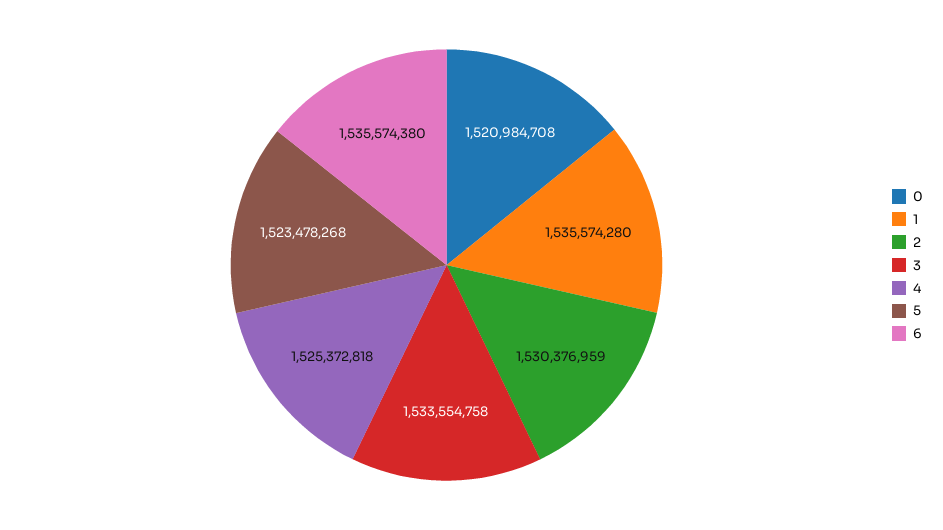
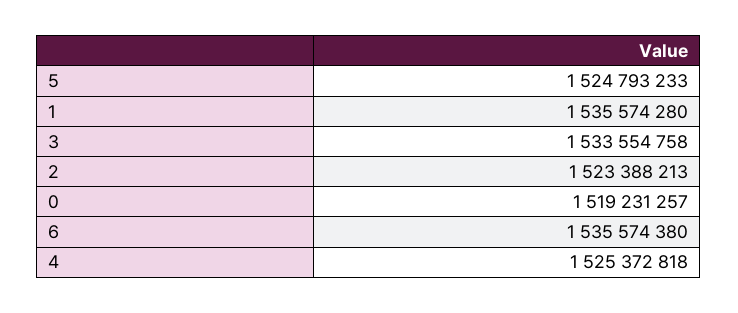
0: 1520984708 -> 1519231257
2: 1530376959 -> 1523388213
5: 1523478268 -> 1524793233

